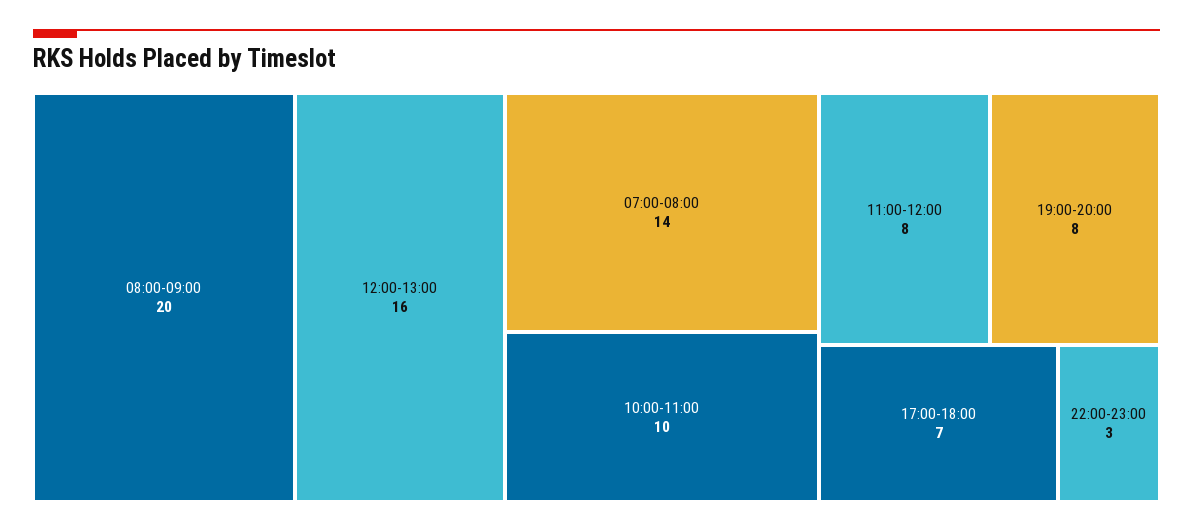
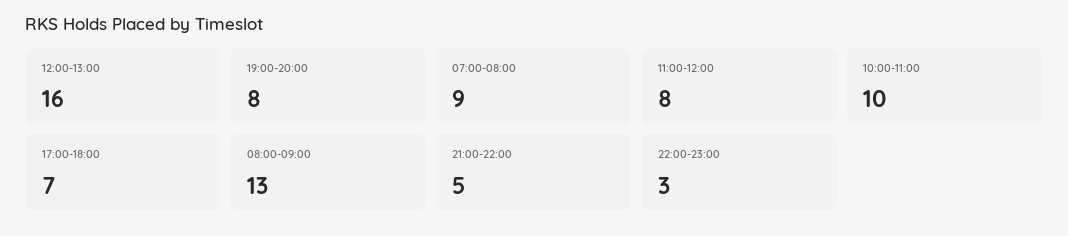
08:00-09:00: 20 -> 13
07:00-08:00: 14 -> 9
21:00-22:00: none -> 5

